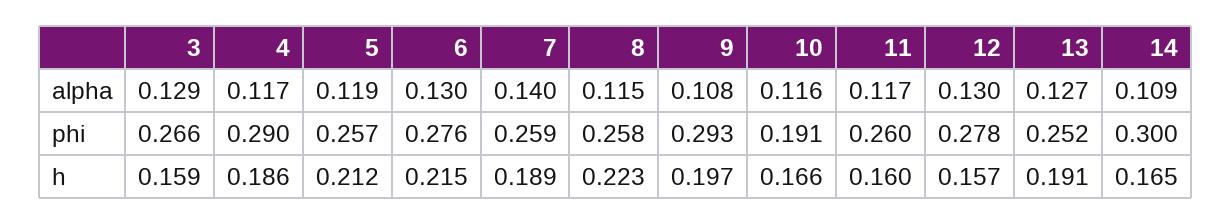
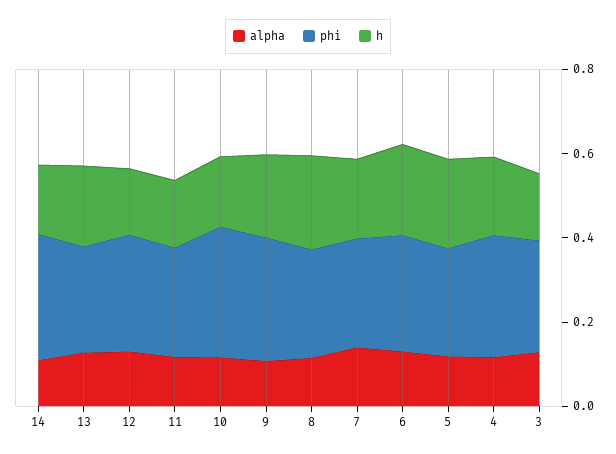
phi, 10: 0.191 -> 0.3

